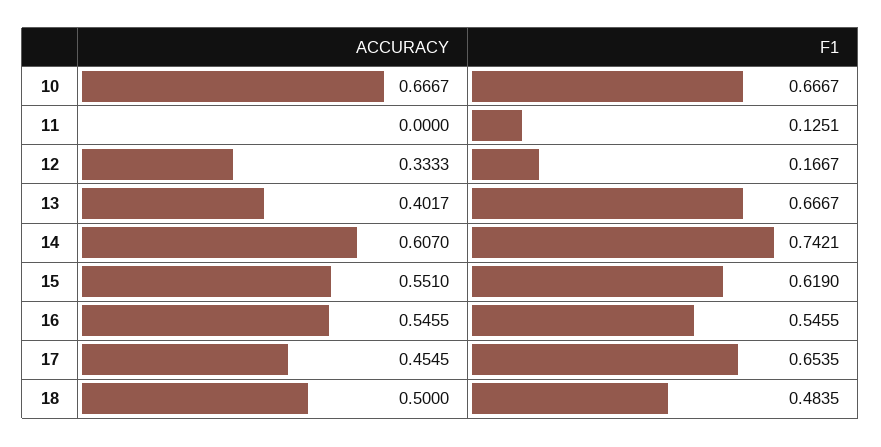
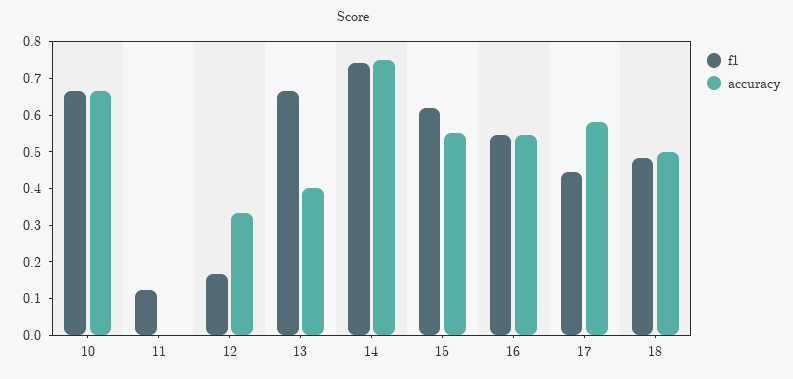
ACCURACY, 14: 0.607 -> 0.75
ACCURACY, 17: 0.4545 -> 0.575
F1, 17: 0.6535 -> 0.45

